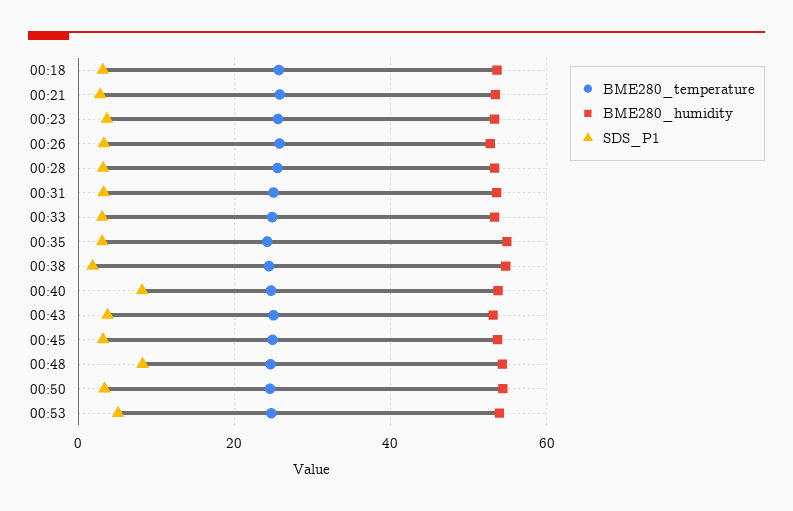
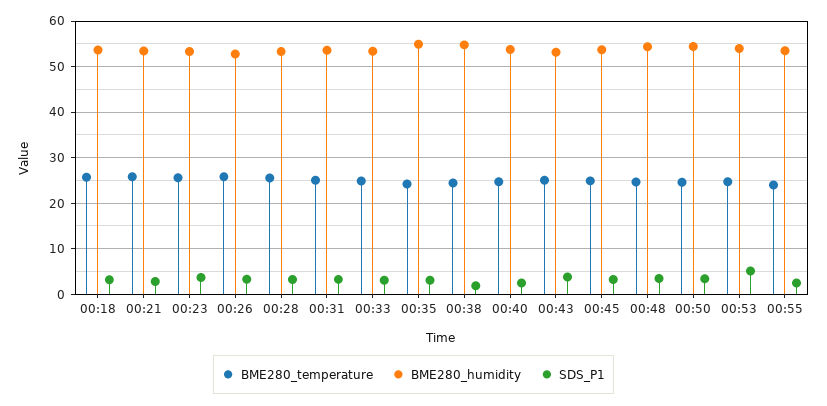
SDS_P1, 00:40: 8 -> 2
SDS_P1, 00:48: 8 -> 4
BME280_temperature, 00:55: none -> 24
BME280_humidity, 00:55: none -> 54
SDS_P1, 00:55: none -> 2

